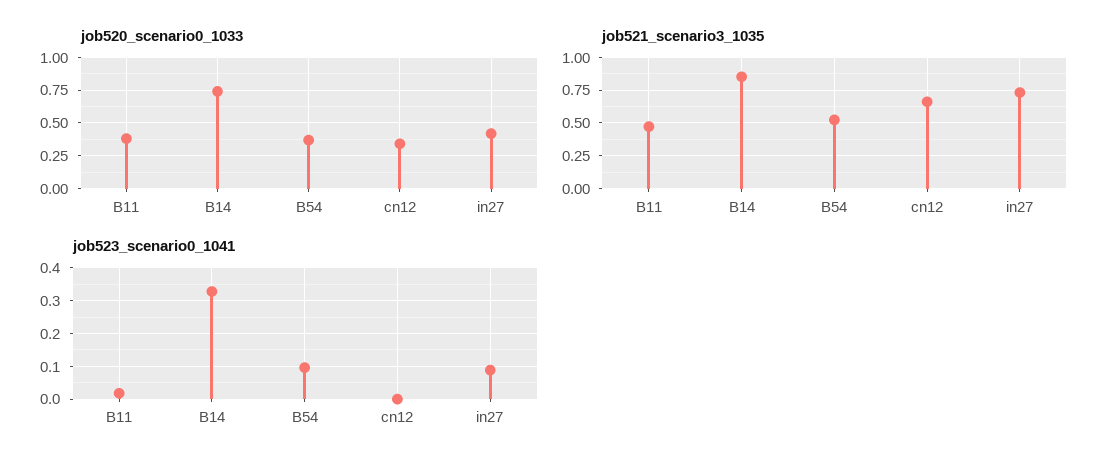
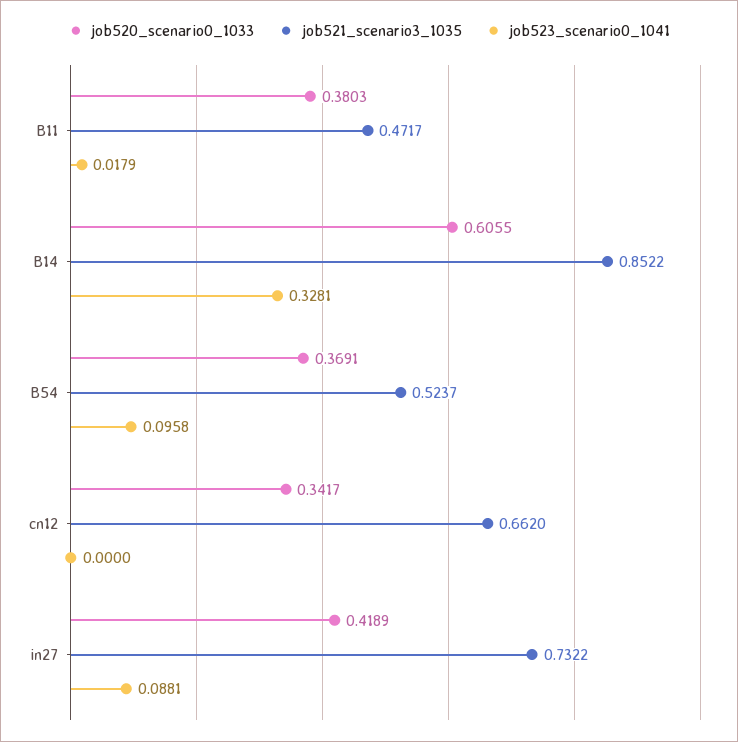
job520_scenario0_1033, B14: 0.75 -> 0.6055

